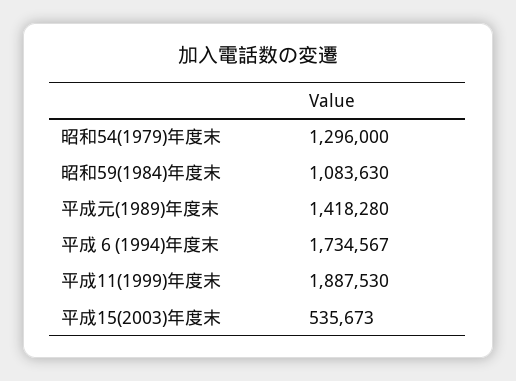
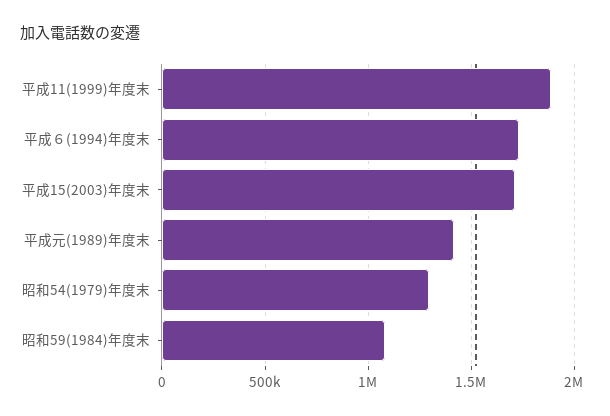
平成15(2003)年度末: 535673 -> 1700000

